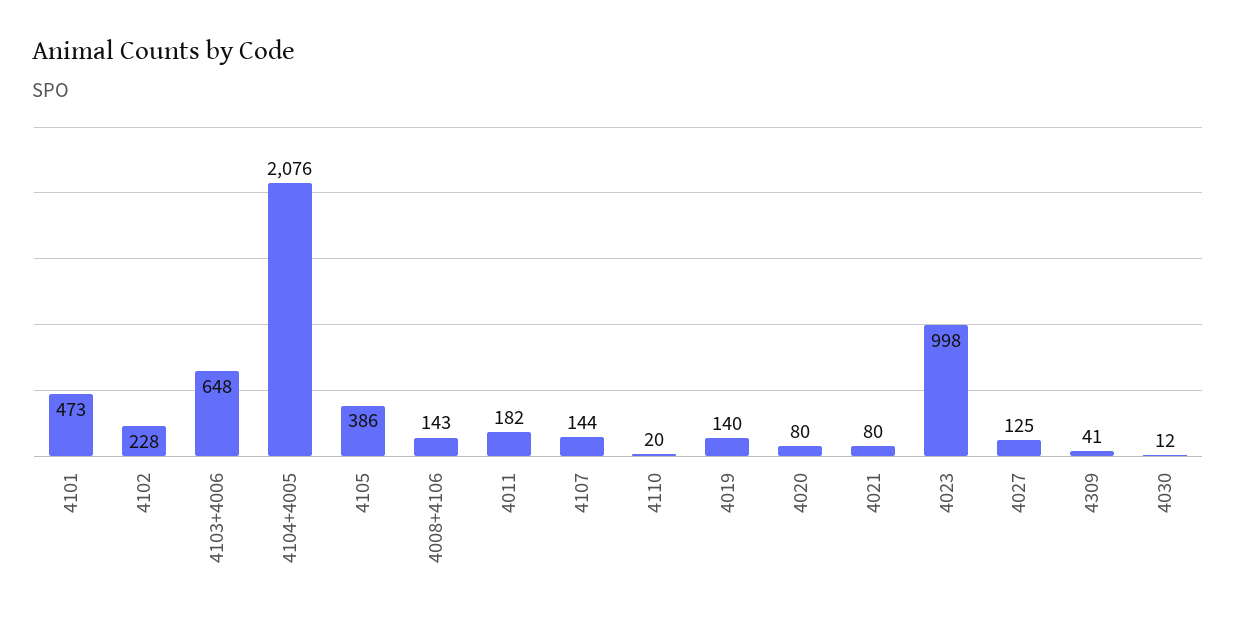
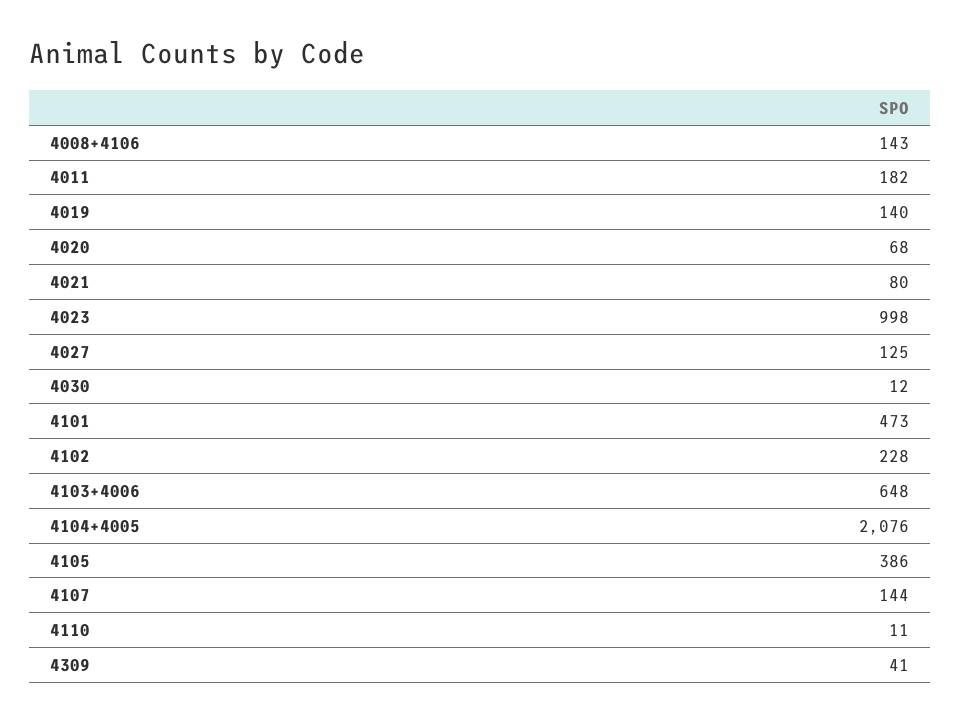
4110: 20 -> 11
4020: 80 -> 68

